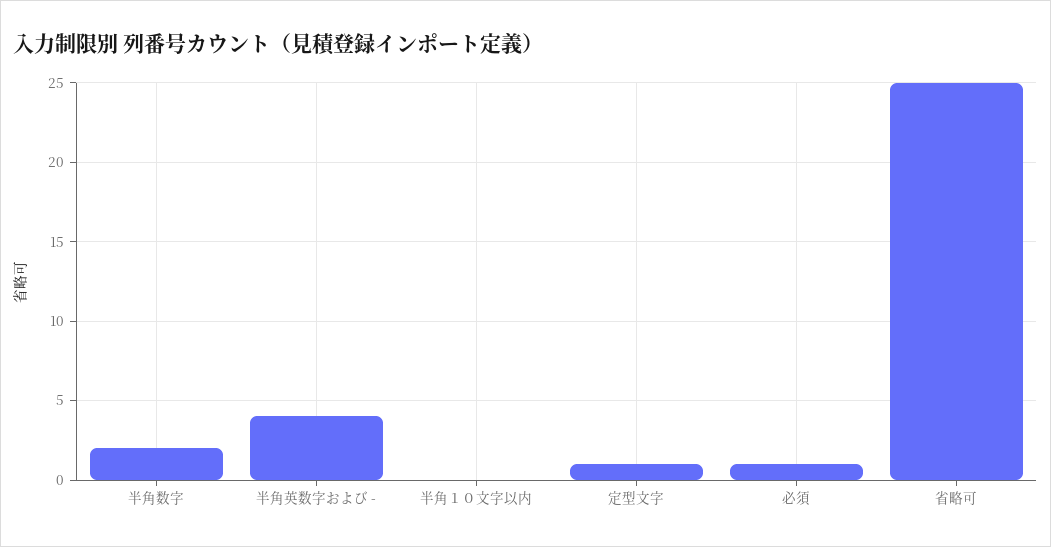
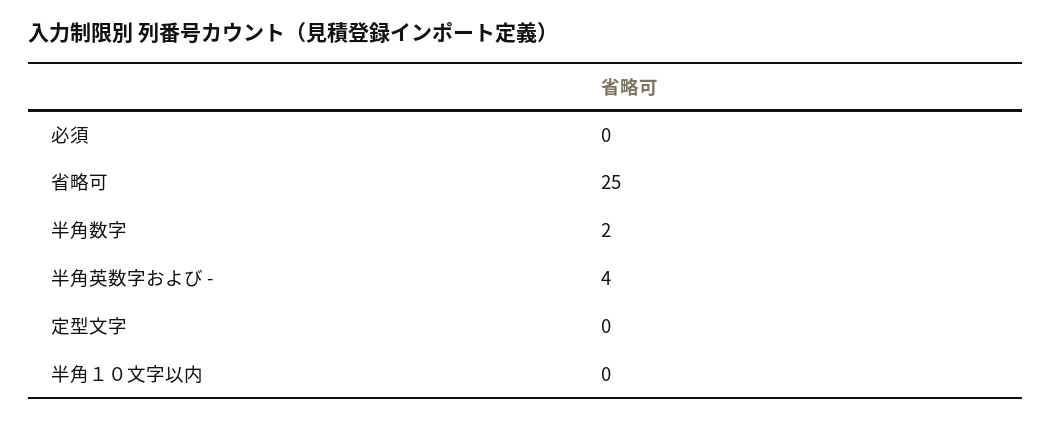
定型文字: 1 -> 0
必須: 1 -> 0

